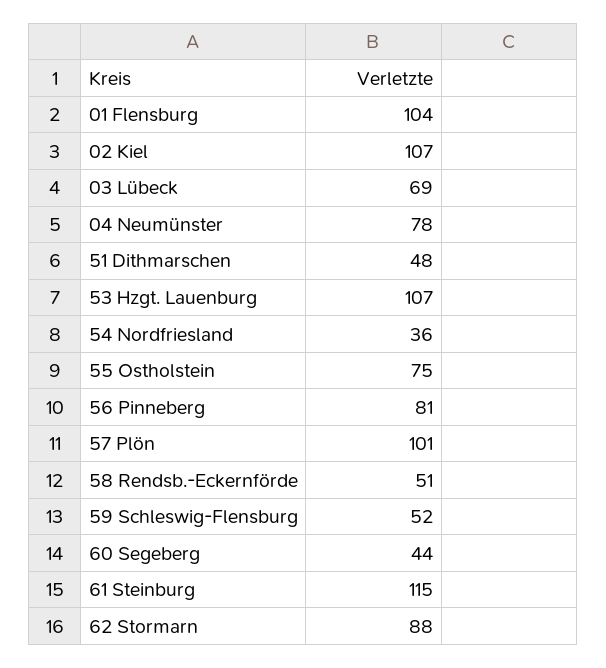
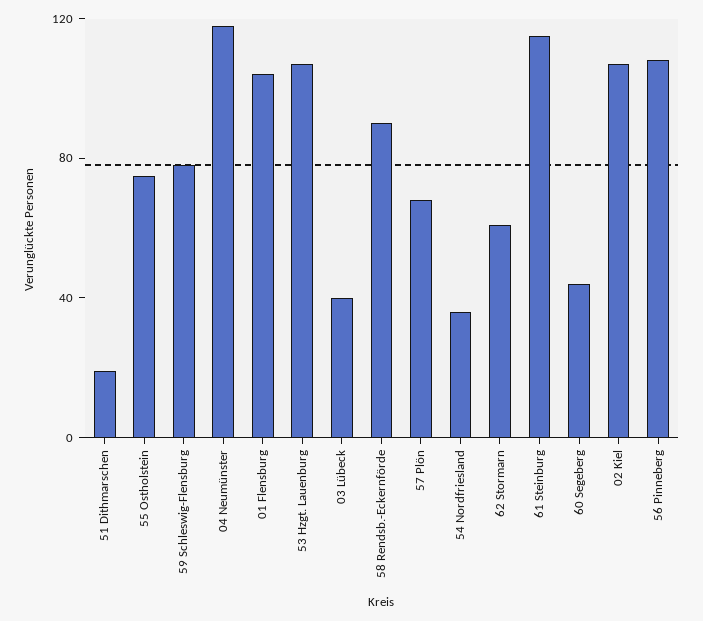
03 Lübeck: 69 -> 40
04 Neumünster: 78 -> 120
51 Dithmarschen: 48 -> 20
56 Pinneberg: 81 -> 110
57 Plön: 101 -> 70
58 Rendsb.-Eckernförde: 51 -> 90
59 Schleswig-Flensburg: 52 -> 80
62 Stormarn: 88 -> 60

